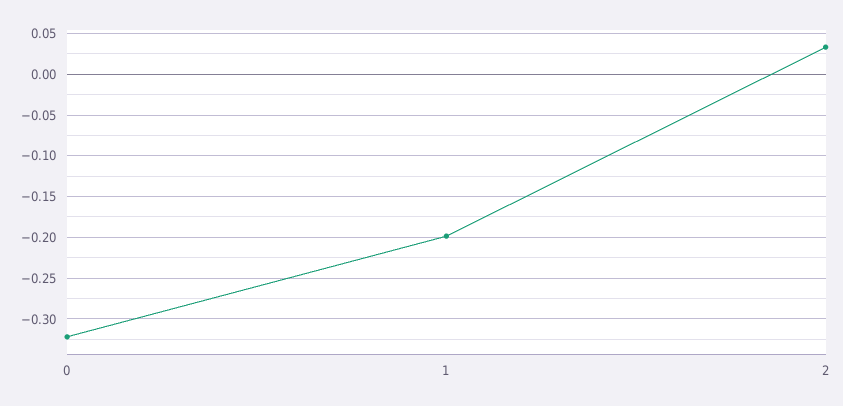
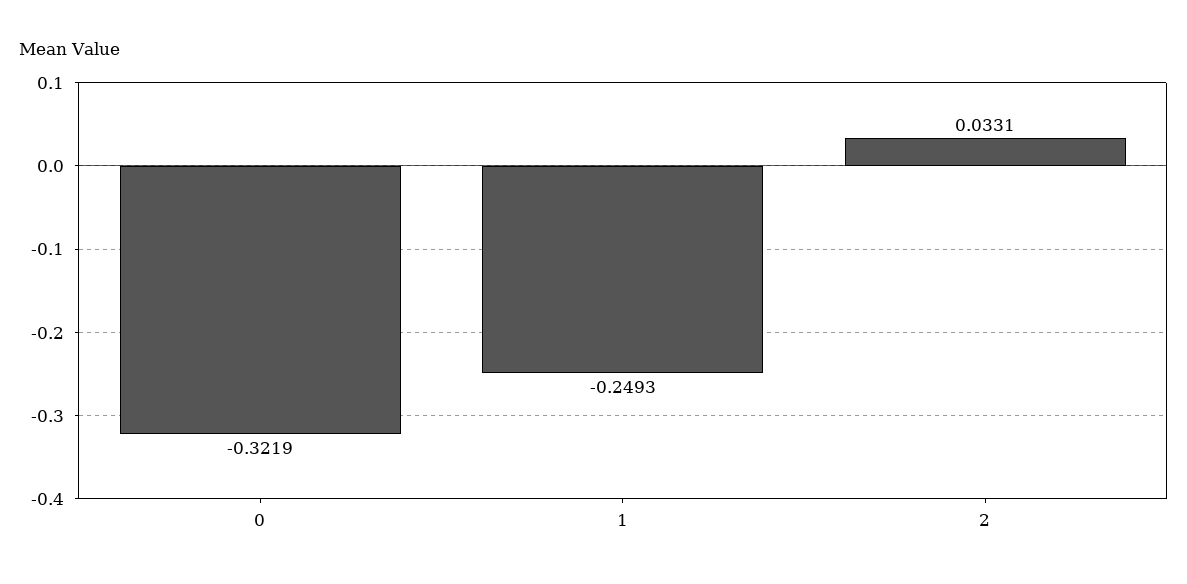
1: -0.2 -> -0.2493

